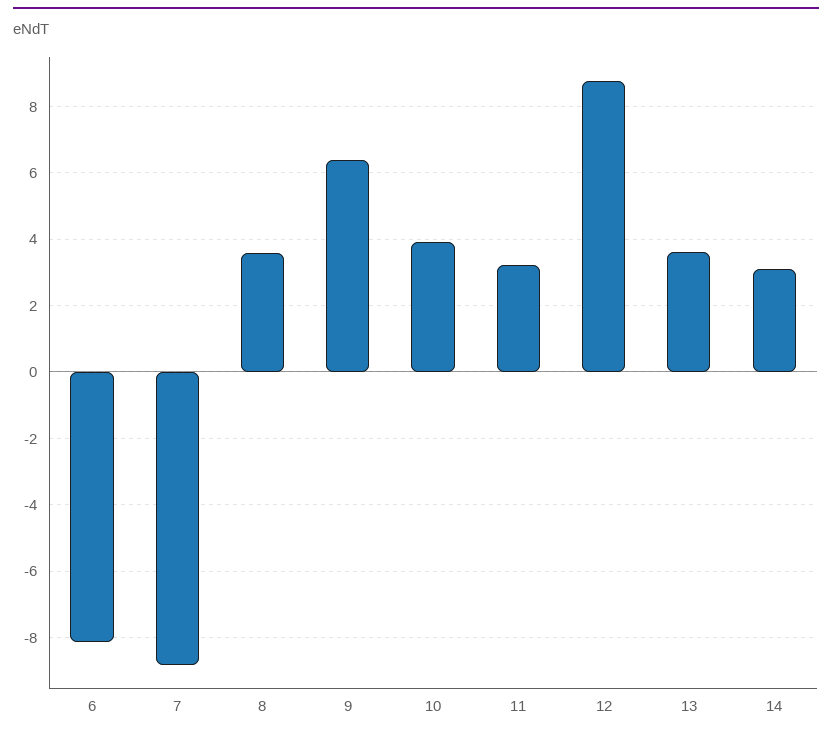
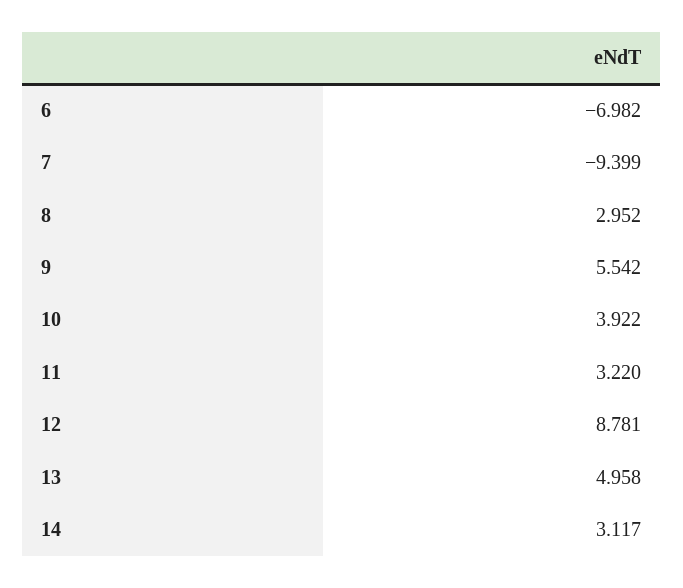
6: -8.2 -> -6.982
7: -8.8 -> -9.399
8: 3.6 -> 2.952
9: 6.4 -> 5.542
13: 3.6 -> 4.958

